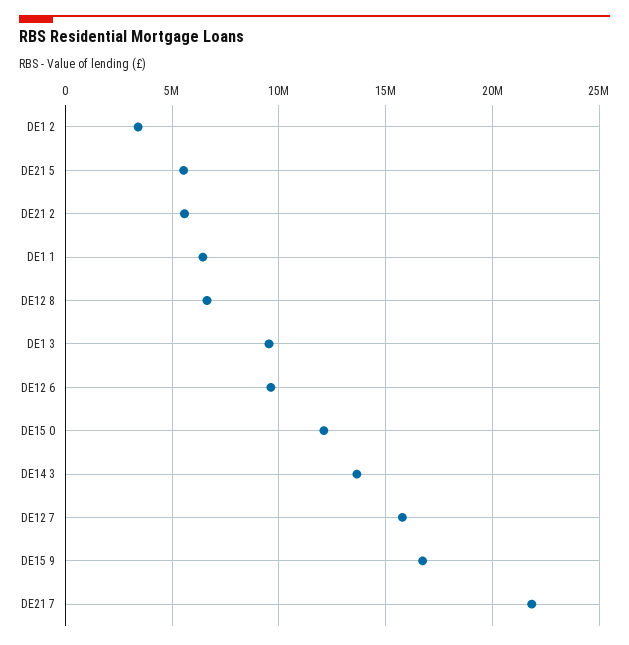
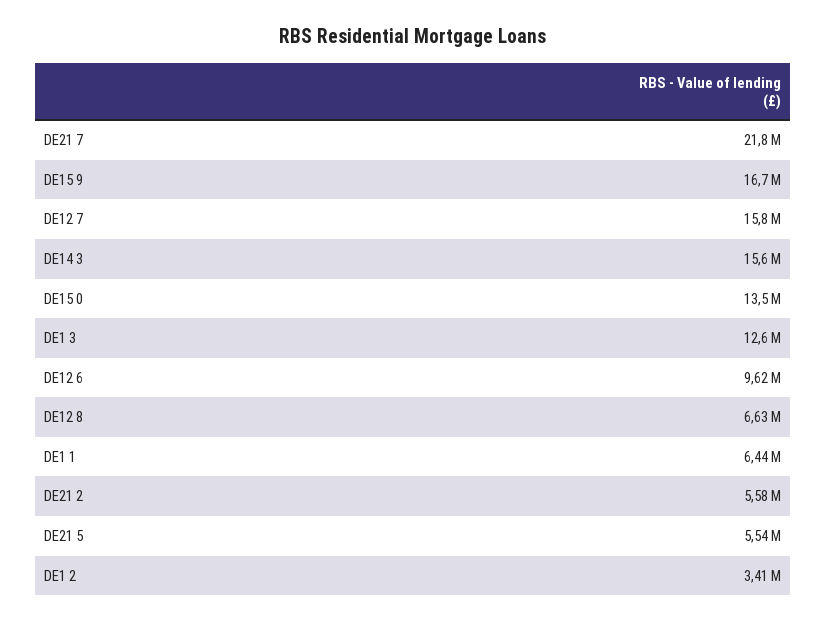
DE1 3: 9500000 -> 12600000
DE15 0: 12000000 -> 13500000
DE14 3: 13500000 -> 15600000

